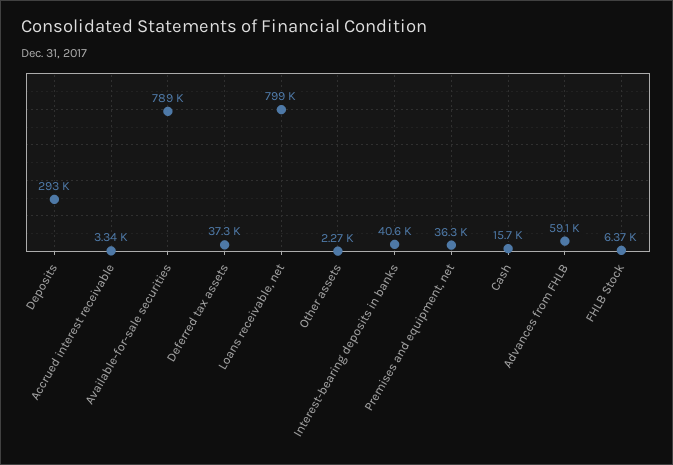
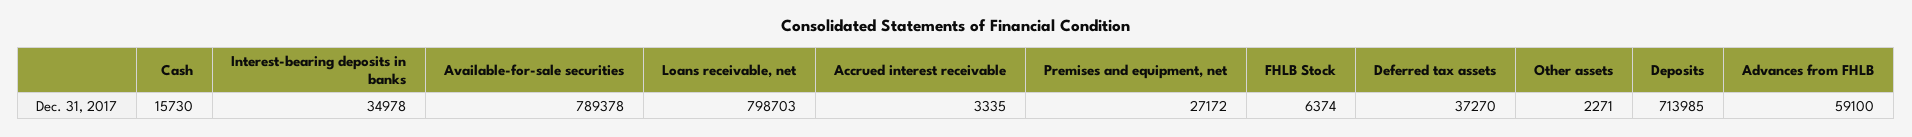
Deposits: 293000 -> 713985
Interest-bearing deposits in banks: 40600 -> 34978
Premises and equipment, net: 36300 -> 27172

